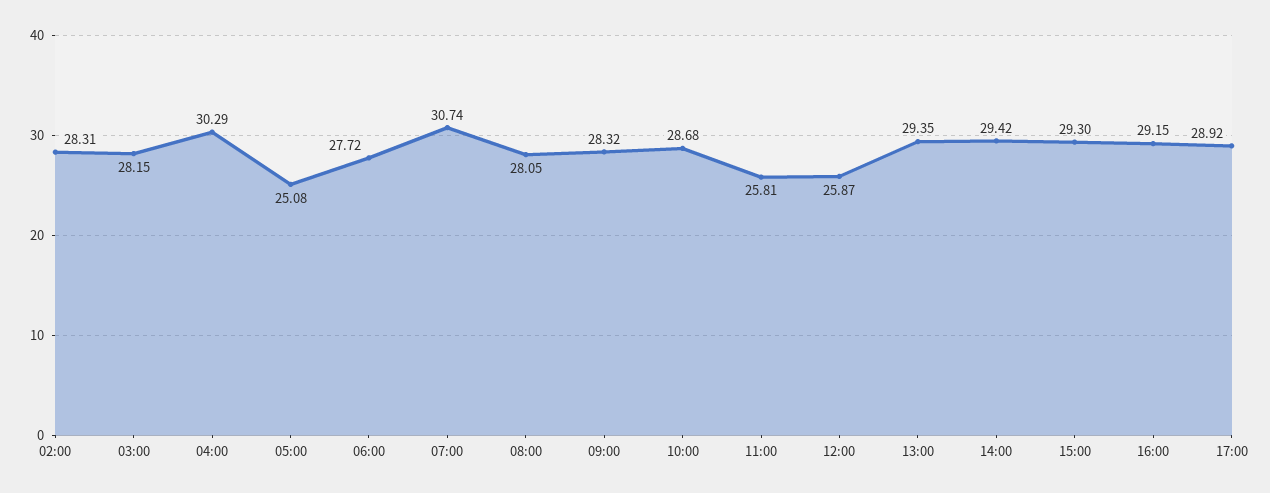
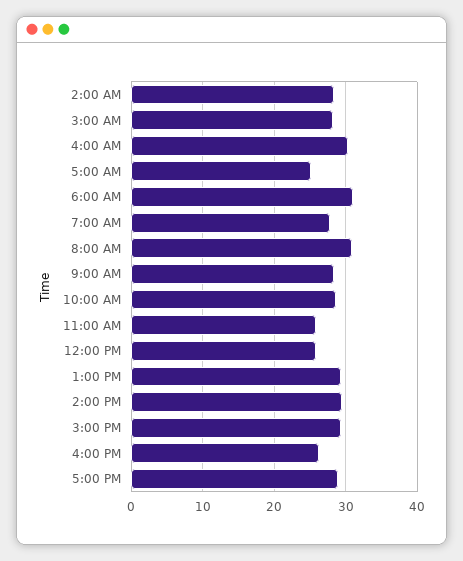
06:00: 27.72 -> 31
07:00: 30.74 -> 28
08:00: 28.05 -> 31
16:00: 29.15 -> 26

